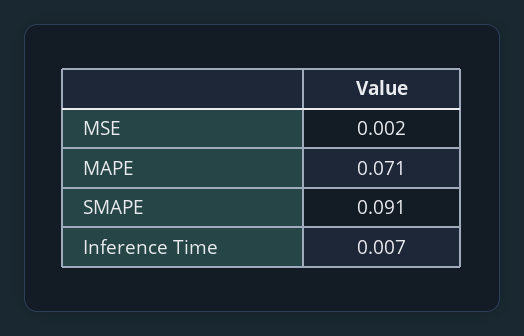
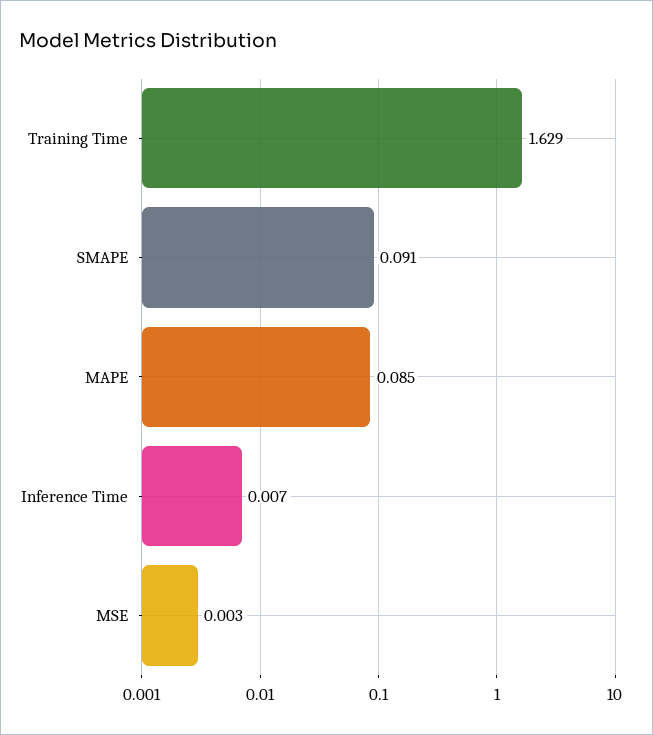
MSE: 0.002 -> 0.003
MAPE: 0.071 -> 0.085
Training Time: none -> 1.629

